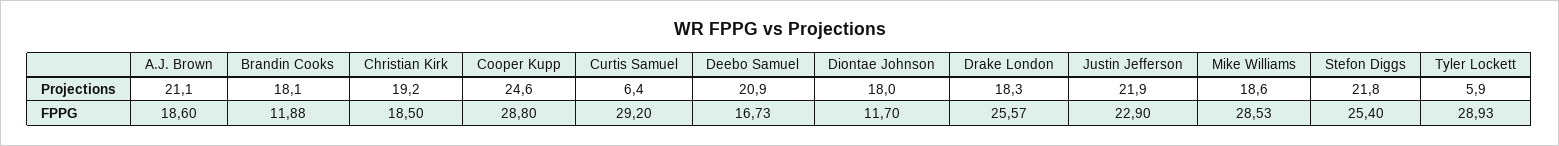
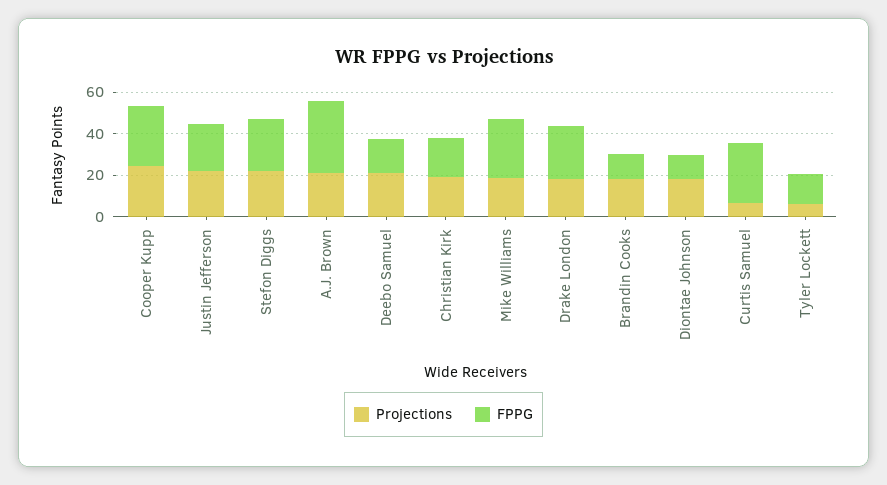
FPPG, A.J. Brown: 18.6 -> 35
FPPG, Tyler Lockett: 28.93 -> 15

